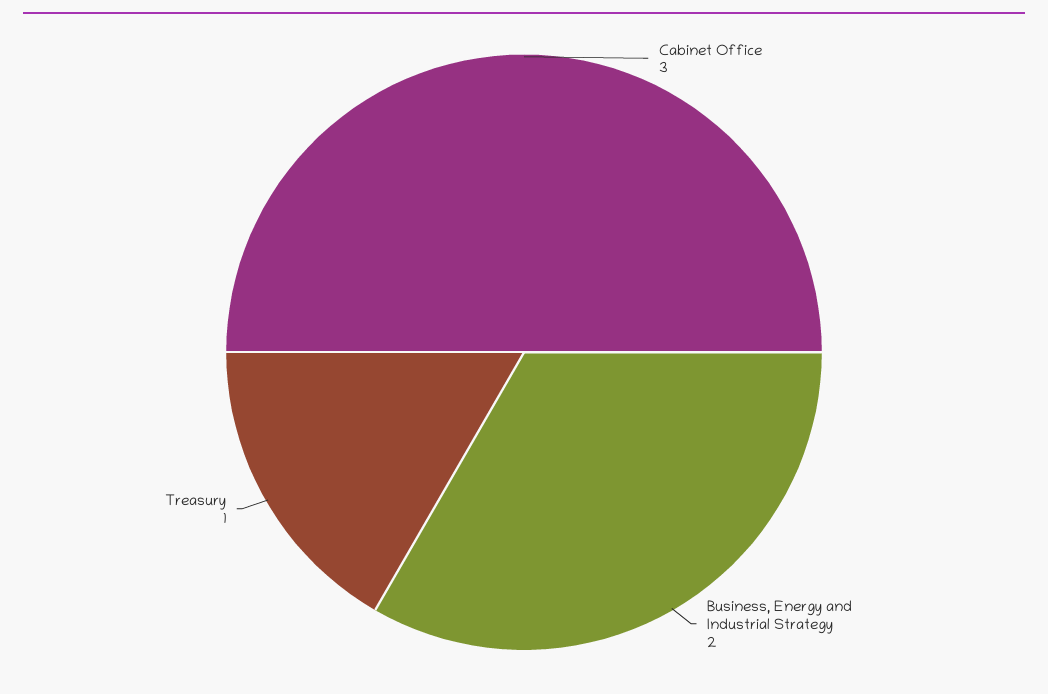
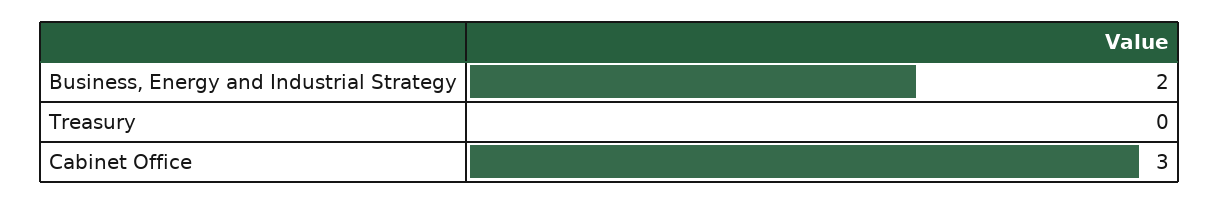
Treasury: 1 -> 0

